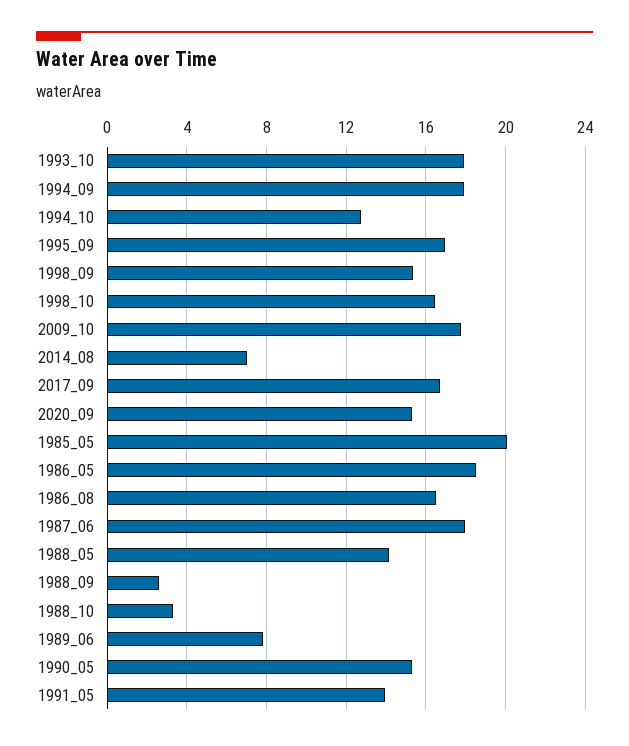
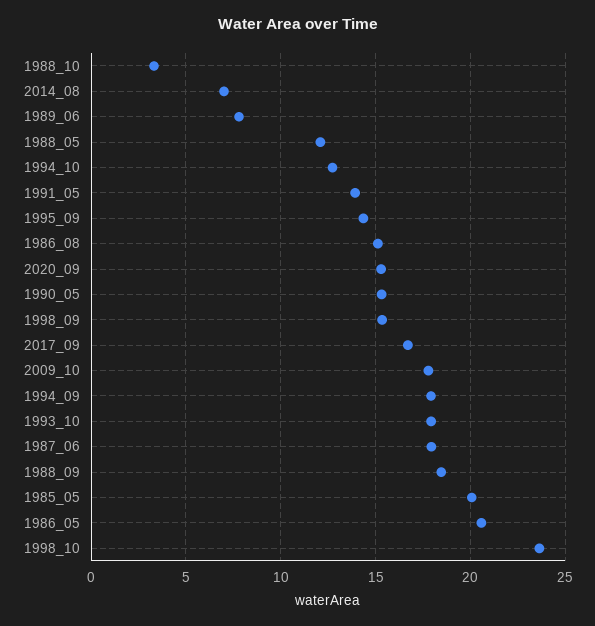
1995_09: 17 -> 14.5
1998_10: 16.5 -> 23.5
1986_05: 18.5 -> 20.5
1986_08: 16.5 -> 15
1988_05: 14 -> 12
1988_09: 2.5 -> 18.5

